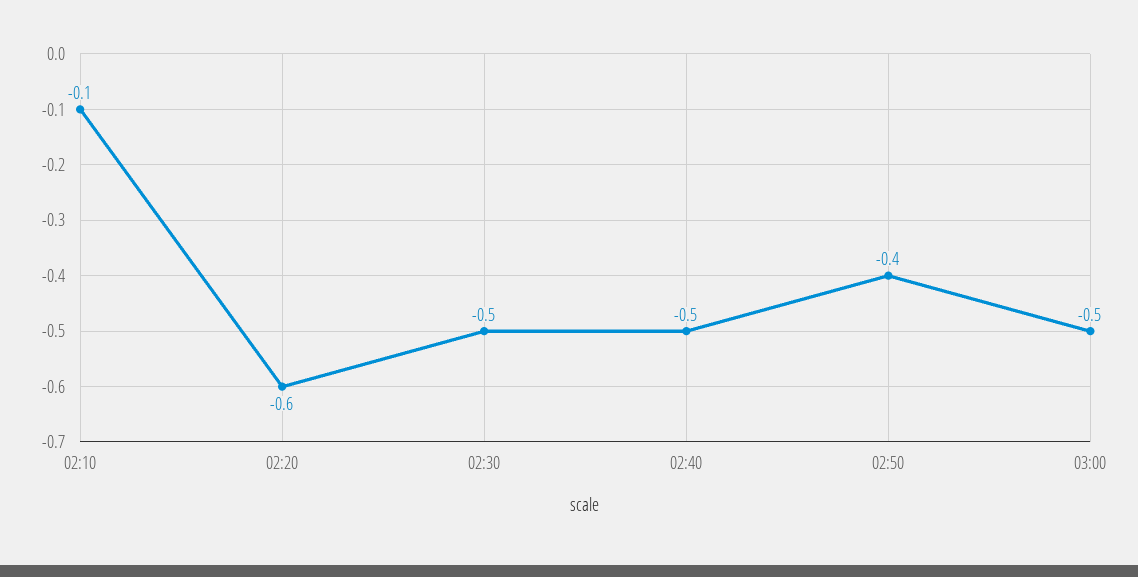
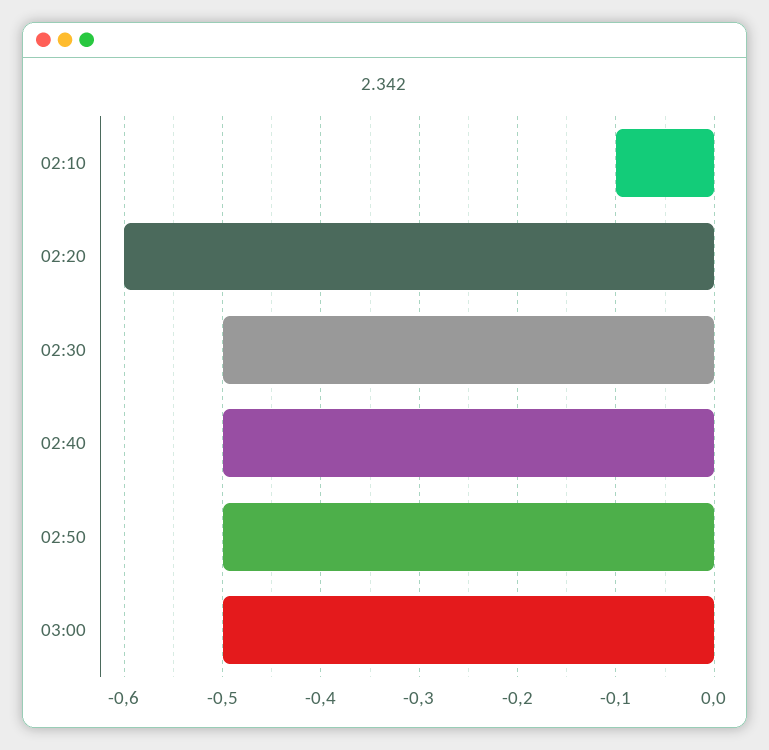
02:50: -0.4 -> -0.5

